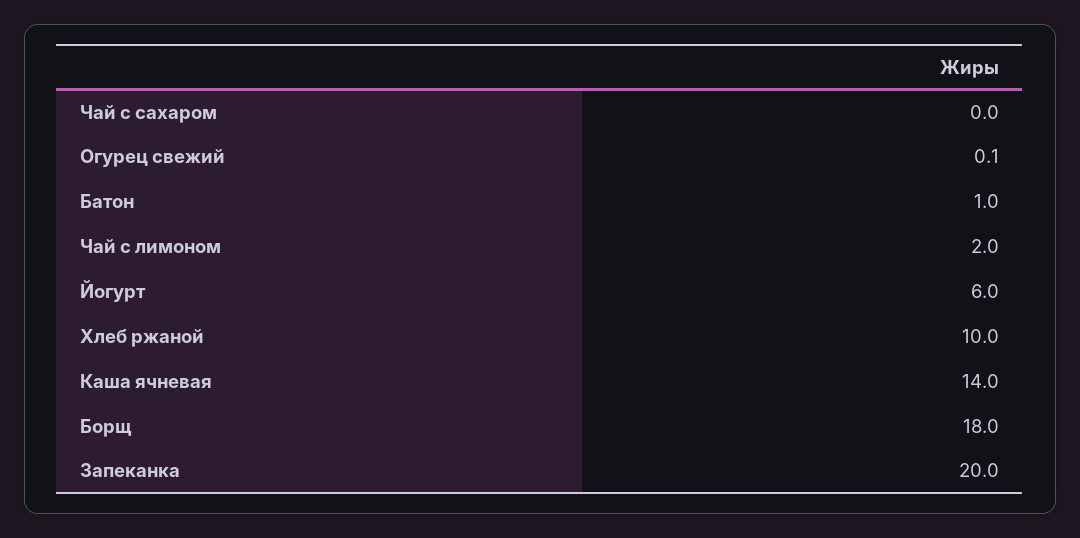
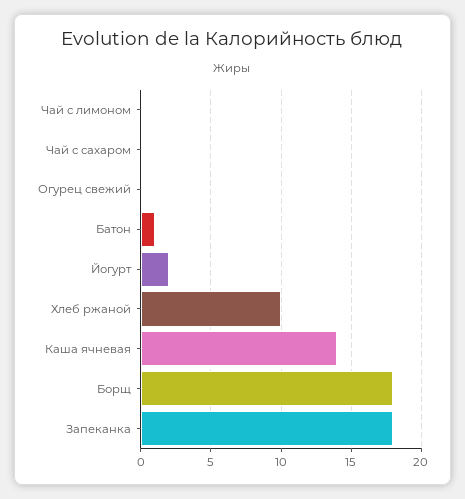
Чай с лимоном: 2 -> 0
Йогурт: 6 -> 2
Запеканка: 20 -> 18

